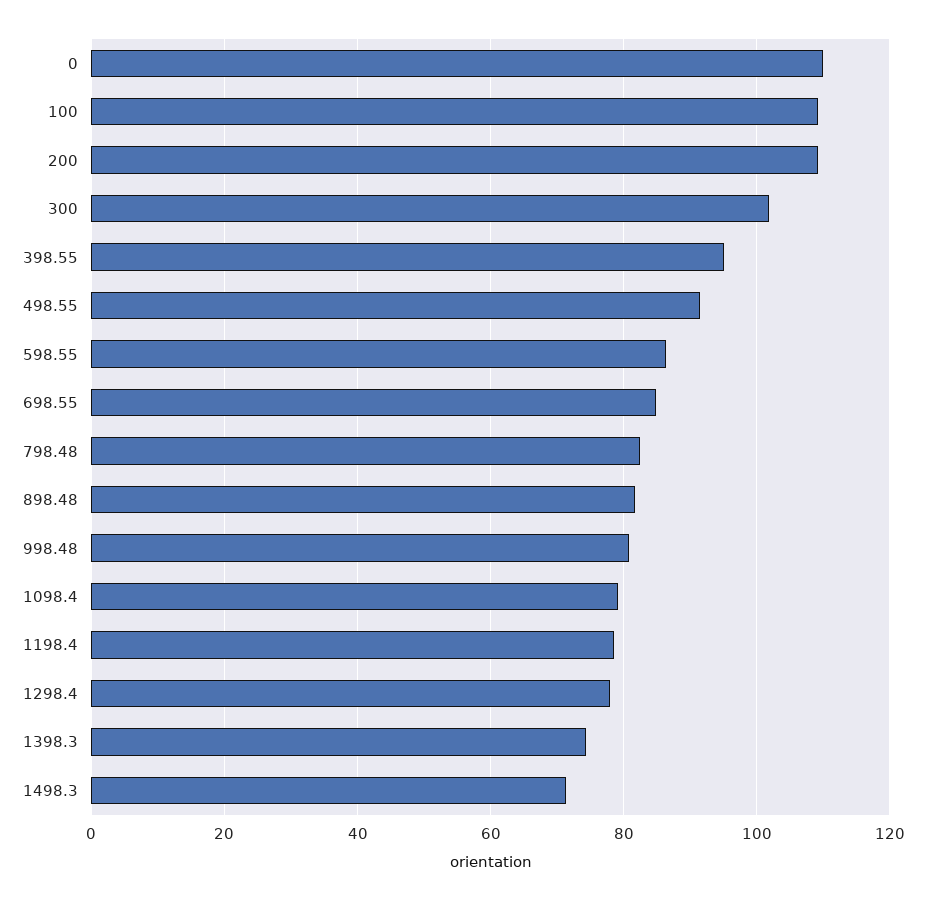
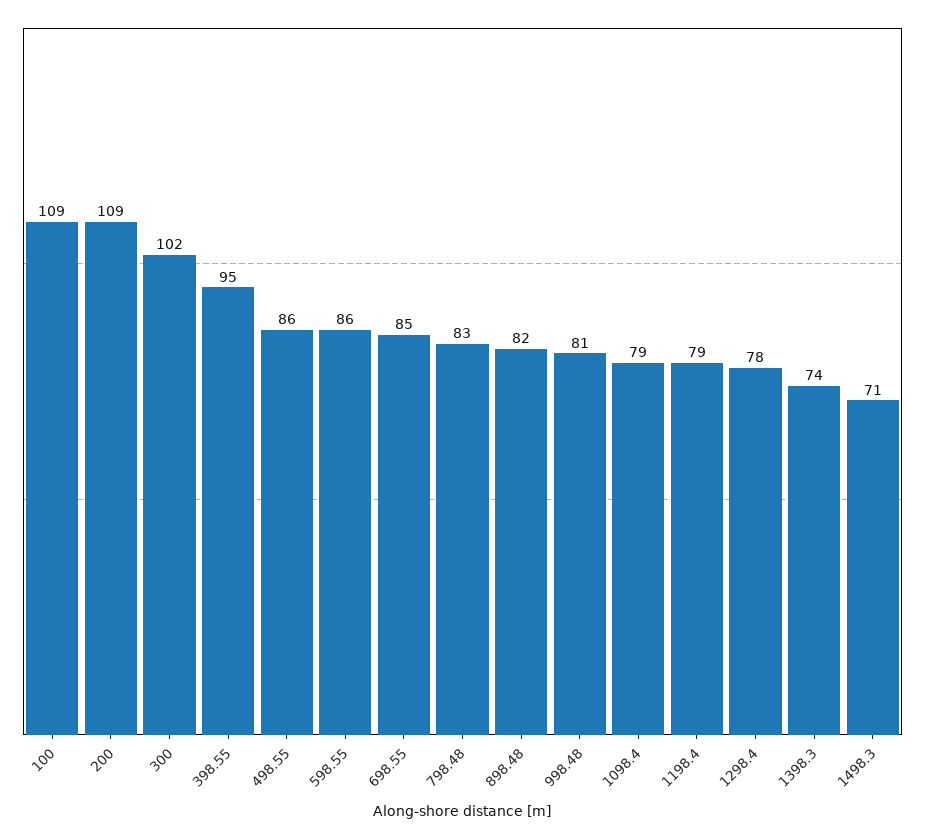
0: 110 -> none
498.55: 92 -> 86

